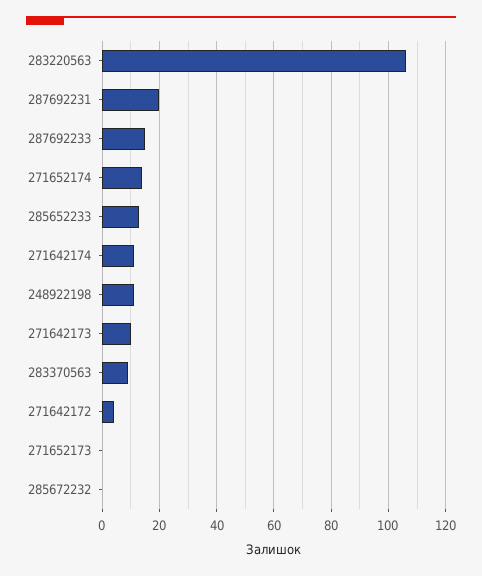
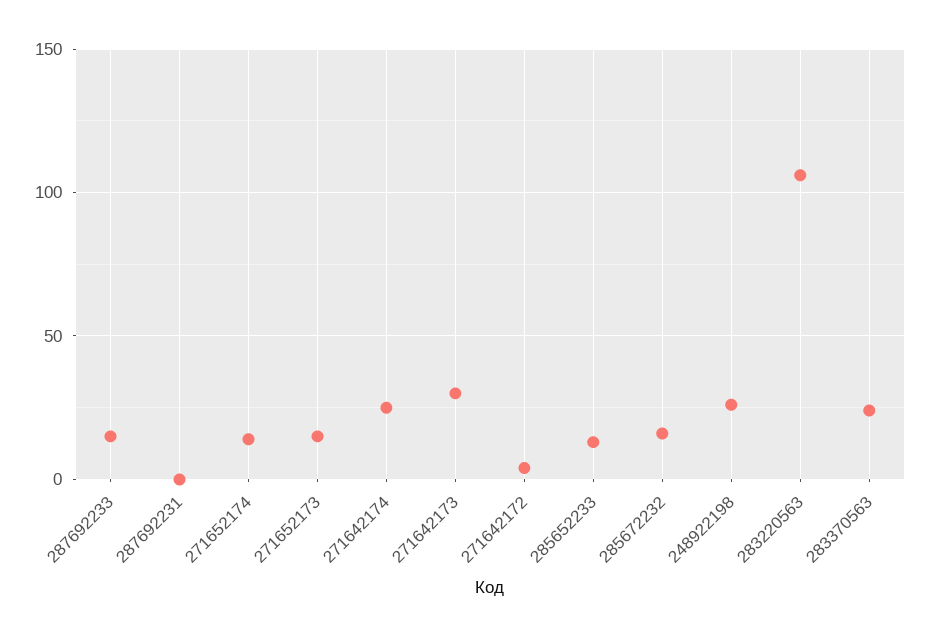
287692231: 20 -> 0
271642174: 10 -> 25
248922198: 10 -> 25
271642173: 10 -> 30
283370563: 10 -> 25
271652173: 0 -> 15
285672232: 0 -> 15

